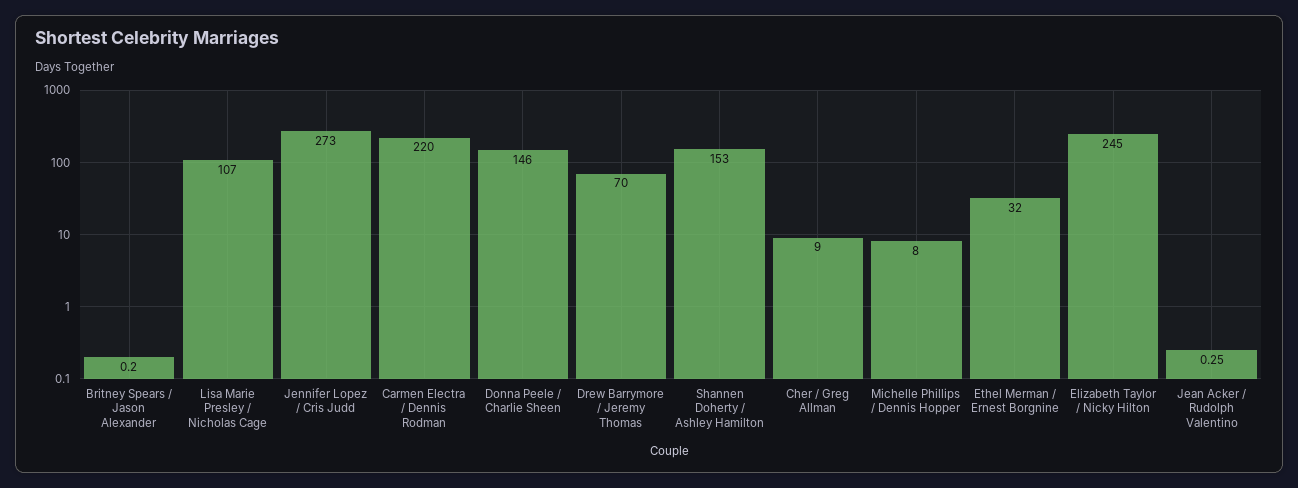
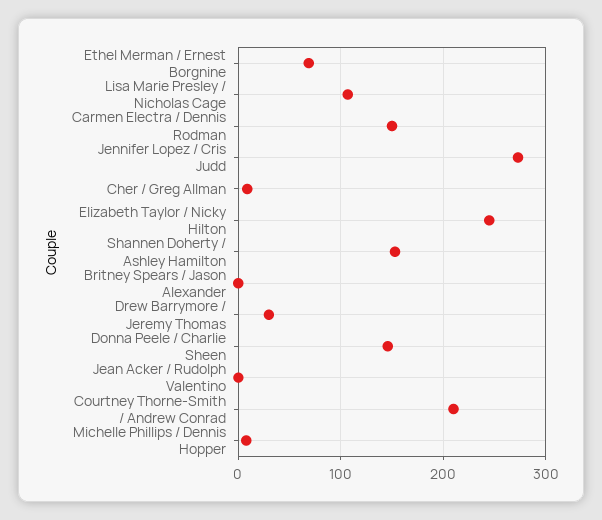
Carmen Electra / Dennis Rodman: 220 -> 150
Drew Barrymore / Jeremy Thomas: 70 -> 30
Ethel Merman / Ernest Borgnine: 32 -> 70
Courtney Thorne-Smith / Andrew Conrad: none -> 210

